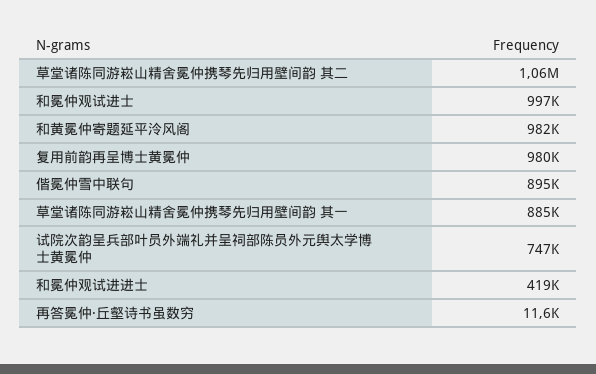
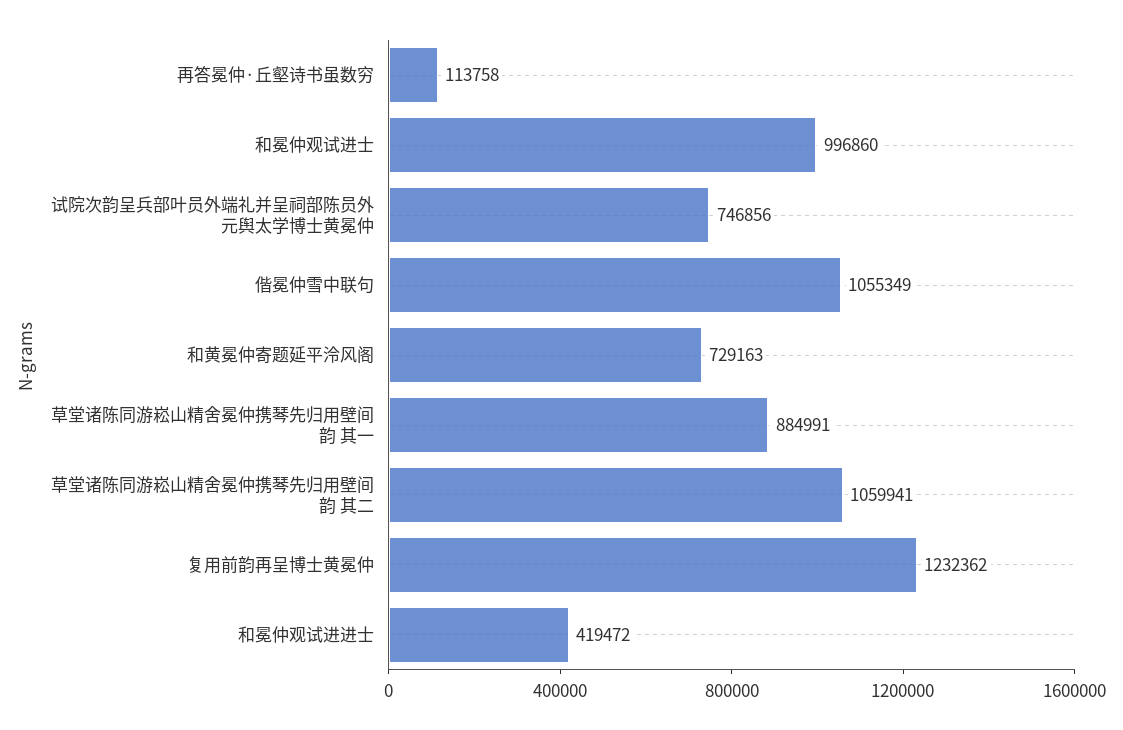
和黄冕仲寄题延平泠风阁: 982000 -> 729163
复用前韵再呈博士黄冕仲: 980000 -> 1232362
偕冕仲雪中联句: 895000 -> 1055349
再答冕仲·丘壑诗书虽数穷: 11600 -> 113758

